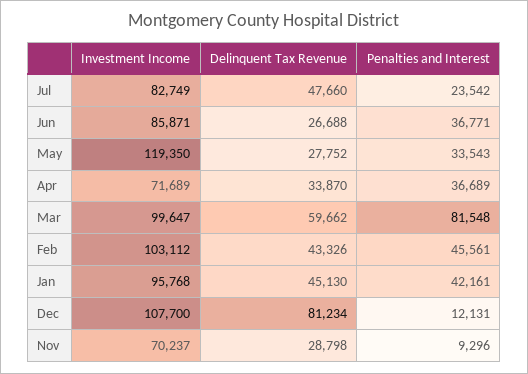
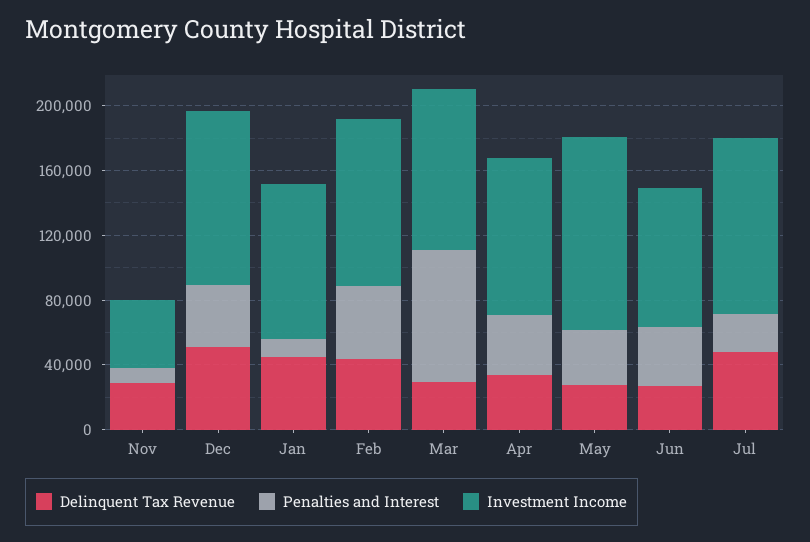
Investment Income, Jul: 82749 -> 110000
Investment Income, Apr: 71689 -> 100000
Delinquent Tax Revenue, Mar: 59662 -> 30000
Penalties and Interest, Jan: 42161 -> 10000
Delinquent Tax Revenue, Dec: 81234 -> 50000
Penalties and Interest, Dec: 12131 -> 40000
Investment Income, Nov: 70237 -> 40000

